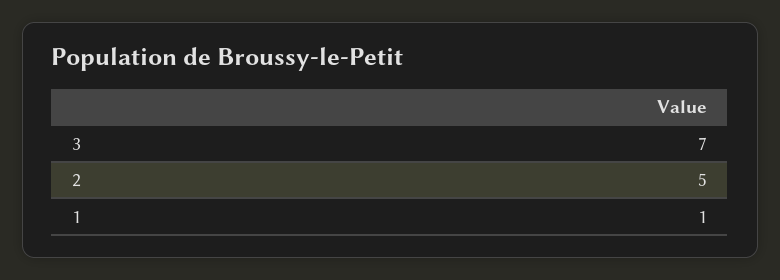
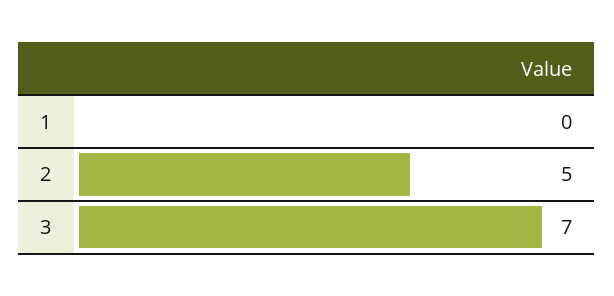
1: 1 -> 0

